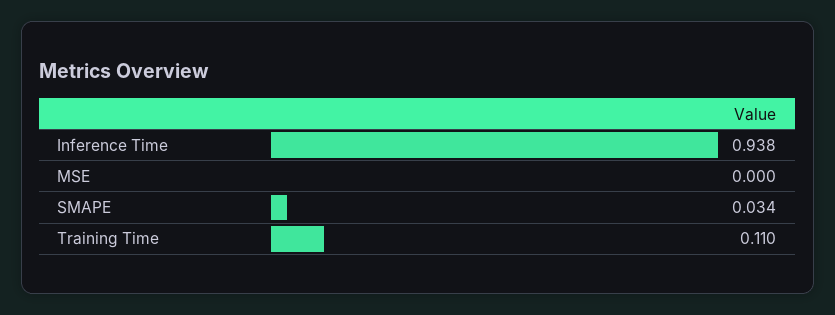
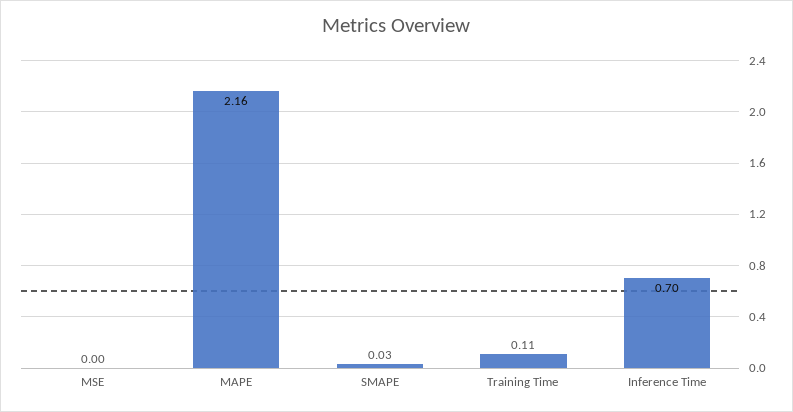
Inference Time: 0.938 -> 0.7
MAPE: none -> 2.16

